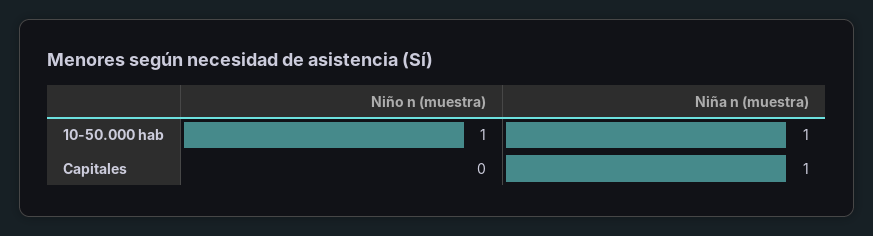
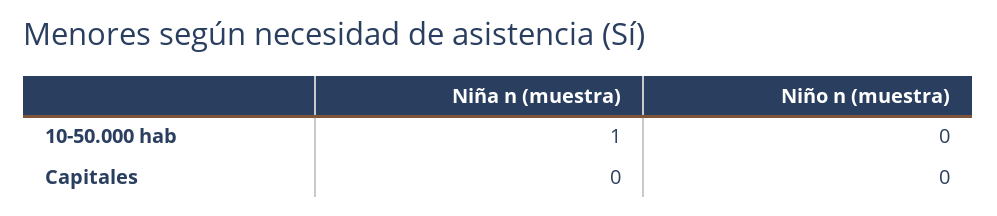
Niño n (muestra), 10-50.000 hab: 1 -> 0
Niña n (muestra), Capitales: 1 -> 0

